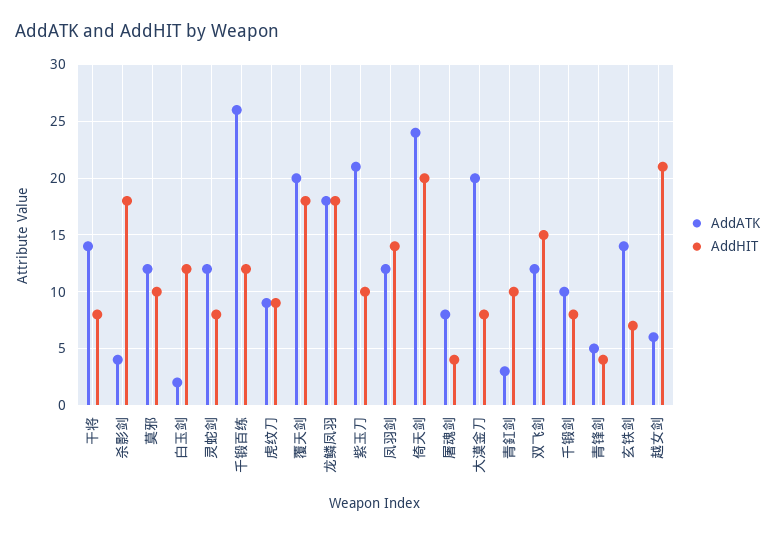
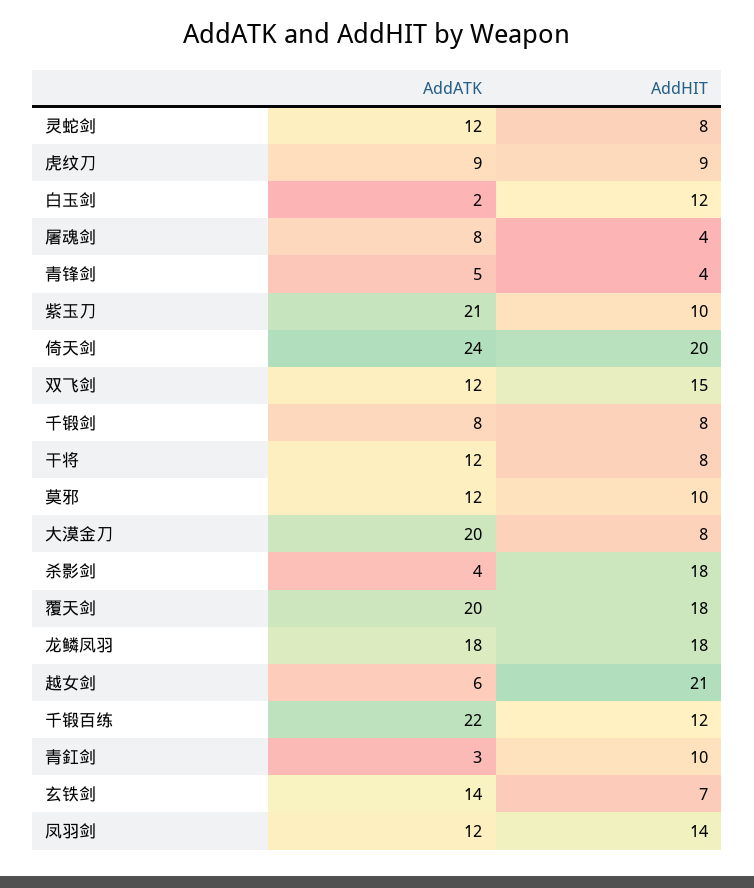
AddATK, 干将: 14 -> 12
AddATK, 千锻百练: 26 -> 22
AddATK, 千锻剑: 10 -> 8

